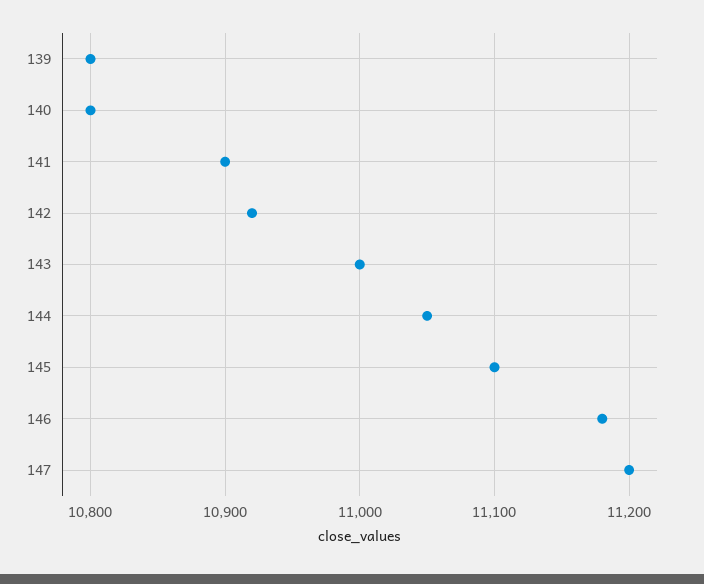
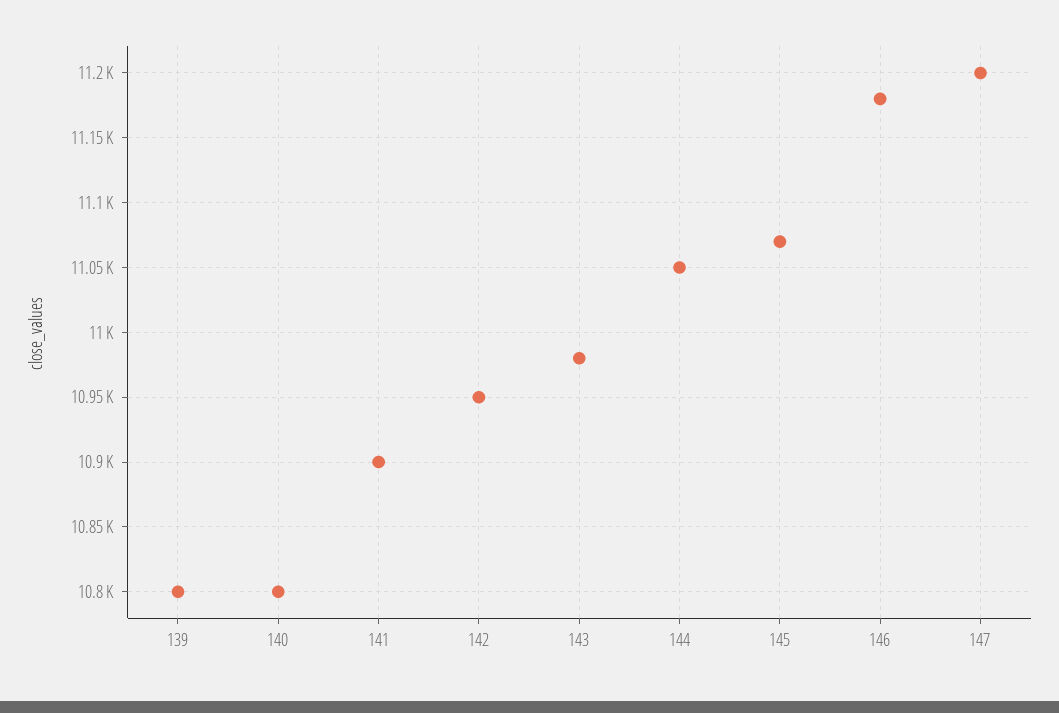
142: 10920 -> 10950
143: 11000 -> 10980
145: 11100 -> 11070

